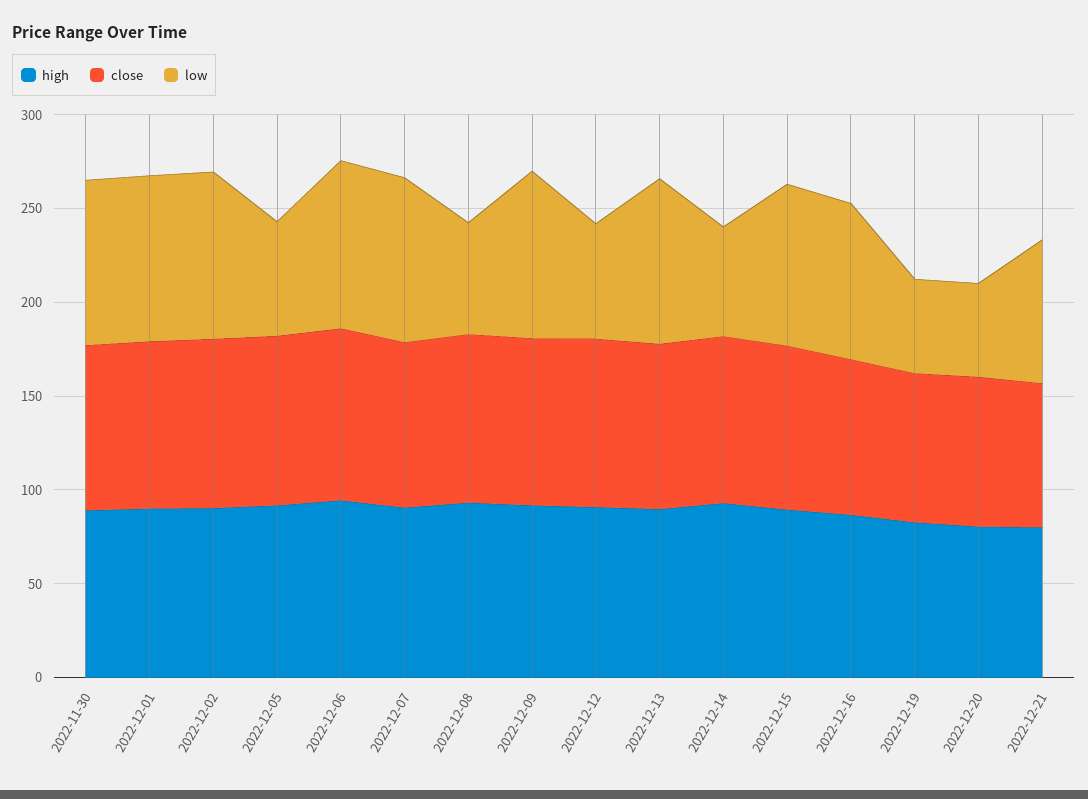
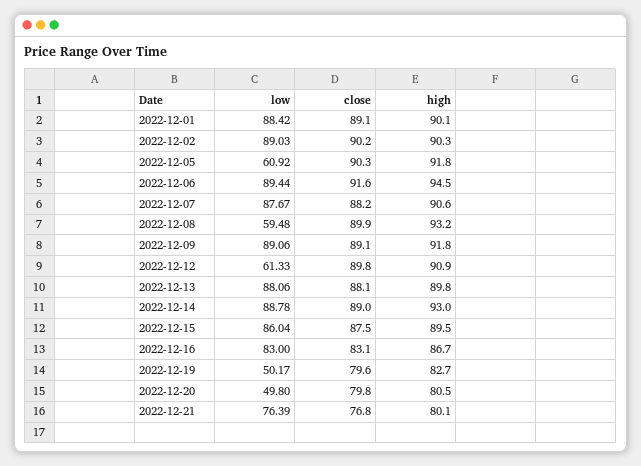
high, 2022-11-30: 90 -> none
close, 2022-11-30: 90 -> none
low, 2022-11-30: 90 -> none
low, 2022-12-14: 60 -> 88.78

